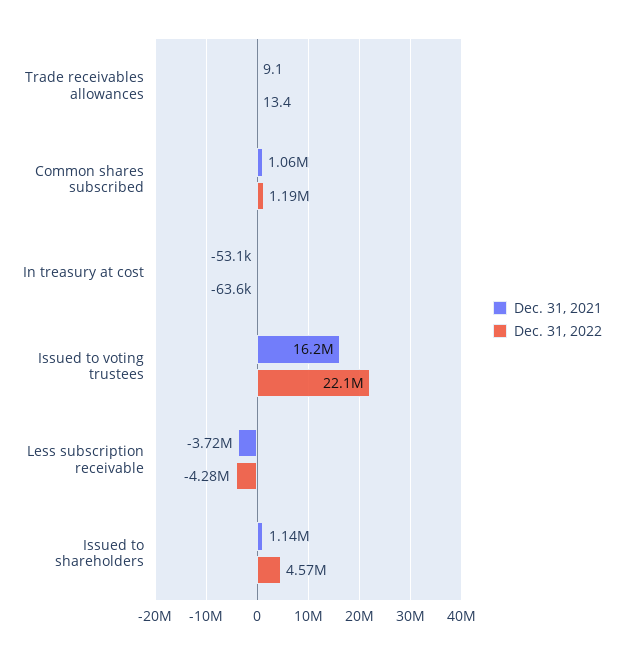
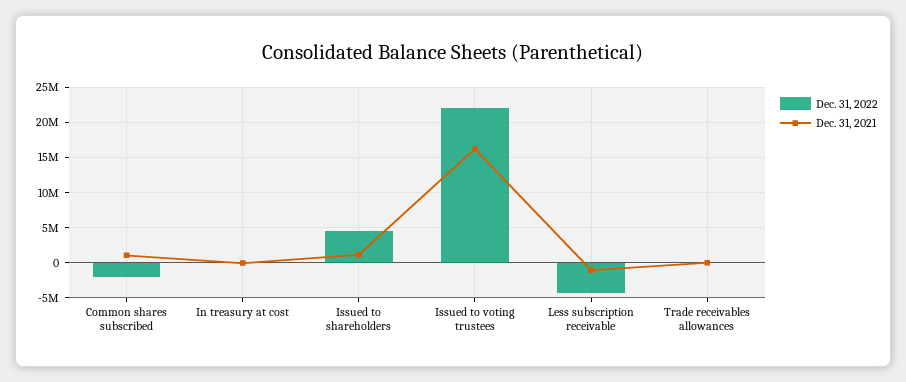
Dec. 31, 2022, Common shares subscribed: 1190000 -> -2000000
Dec. 31, 2021, Less subscription receivable: -3720000 -> -1000000

